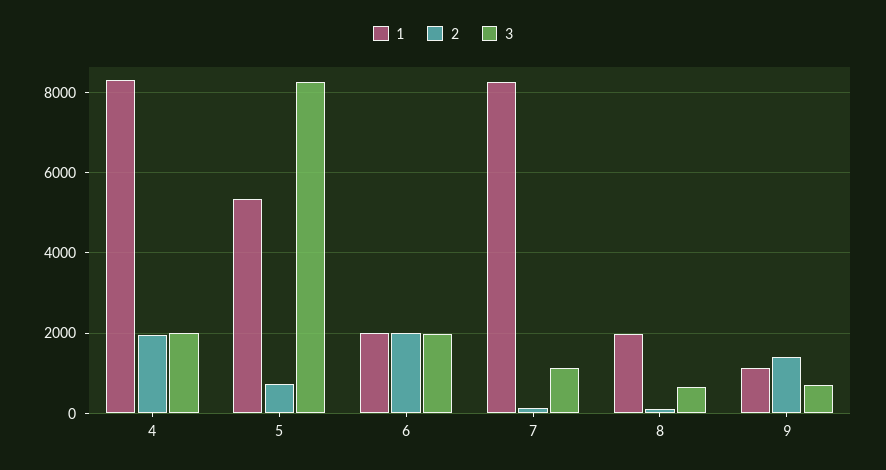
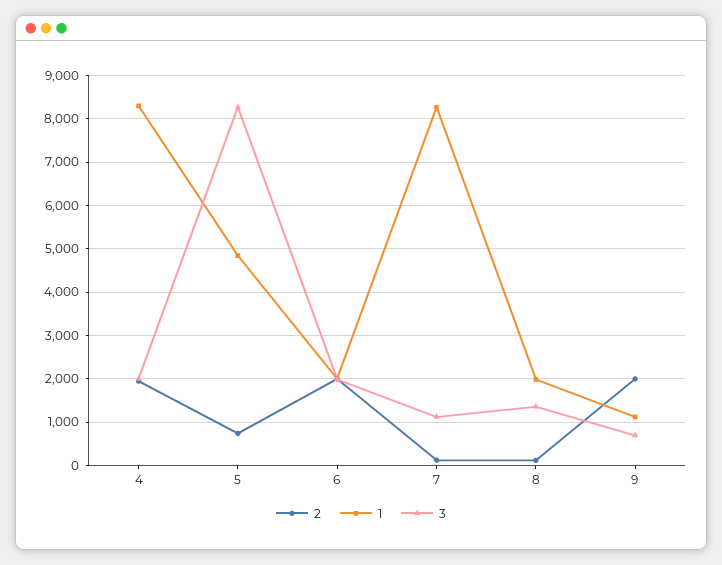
1, 5: 5400 -> 4800
3, 8: 600 -> 1400
2, 9: 1400 -> 2000

